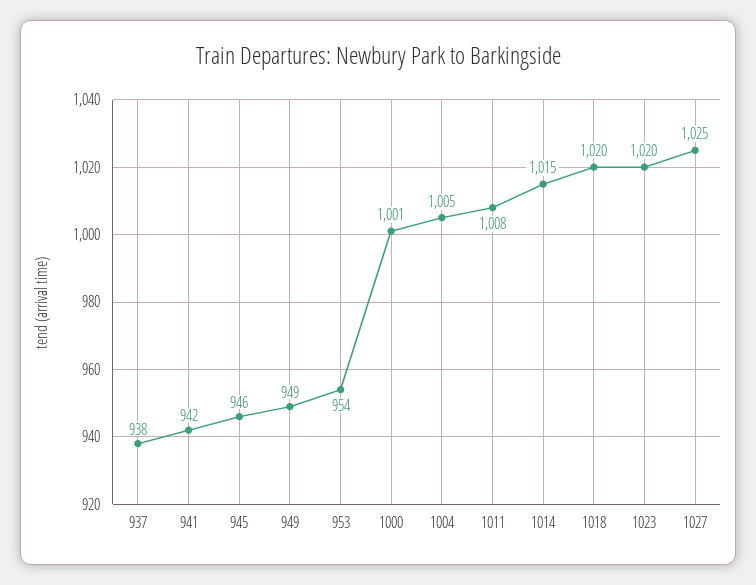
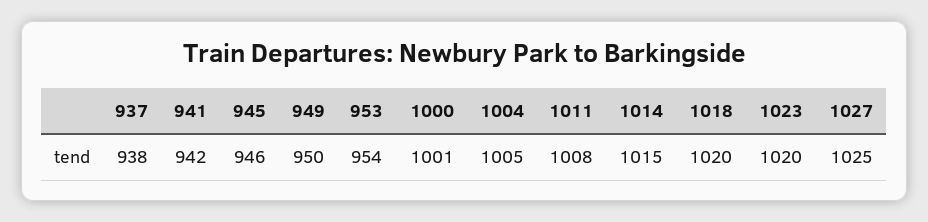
949: 949 -> 950

